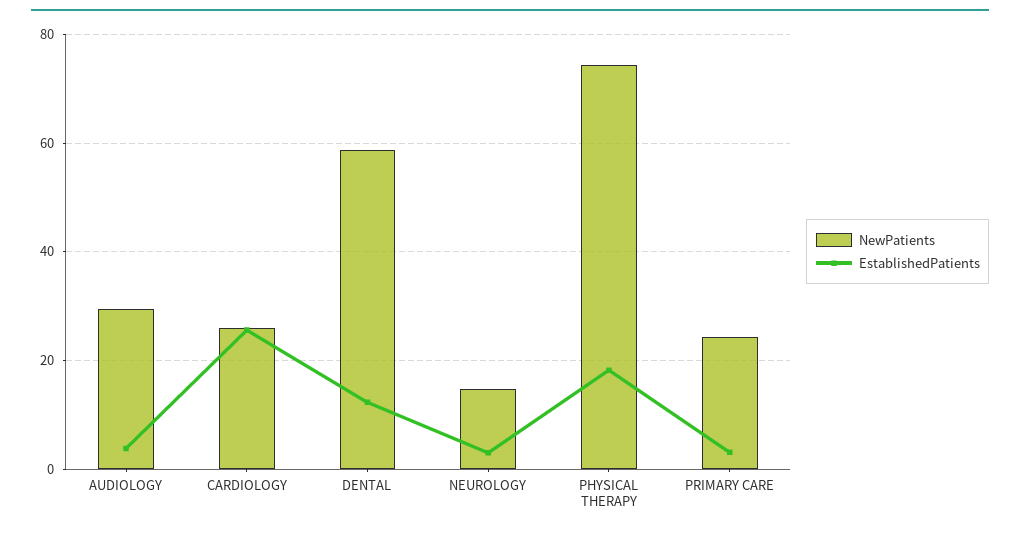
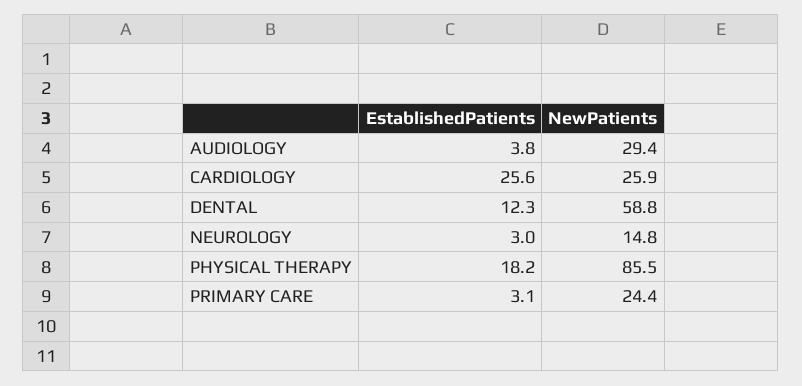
NewPatients, PHYSICAL THERAPY: 74 -> 85.5

